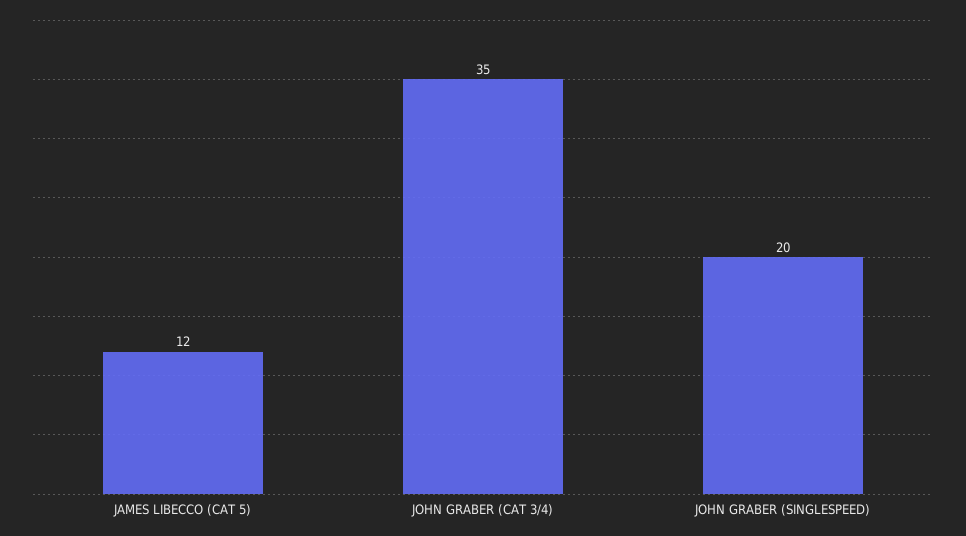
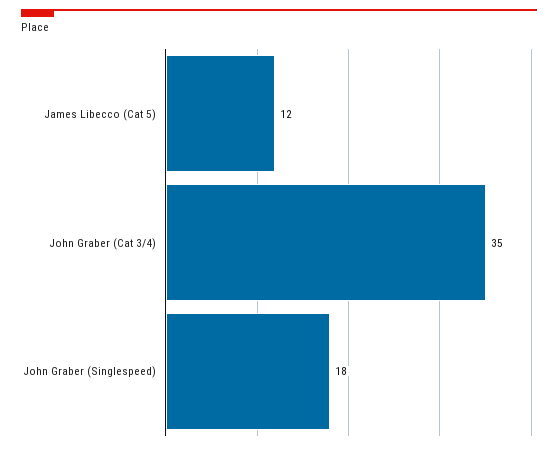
JOHN GRABER (SINGLESPEED): 20 -> 18

